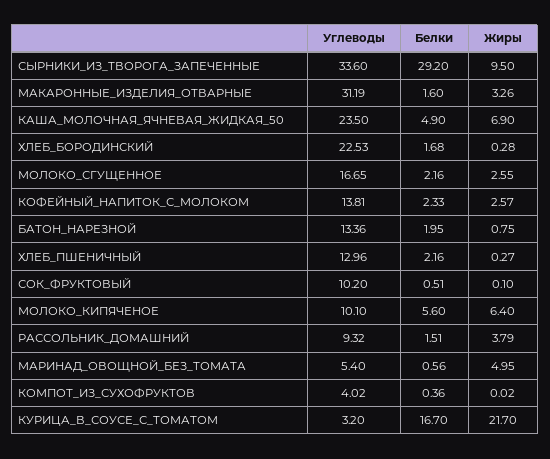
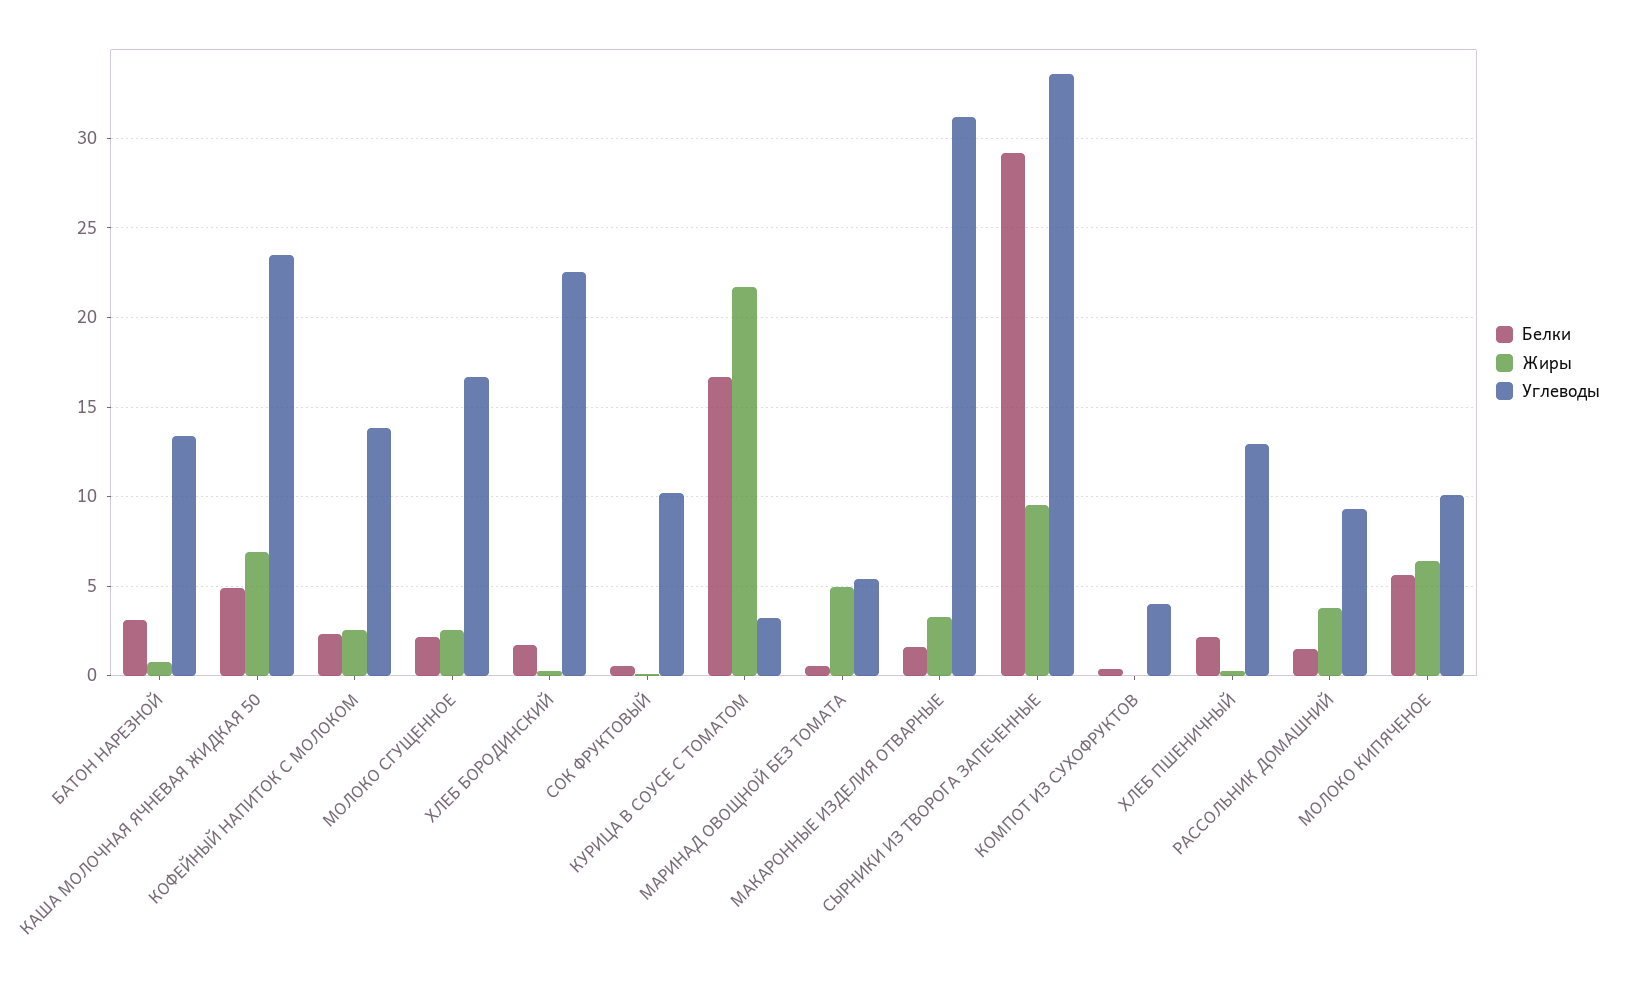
Белки, БАТОН_НАРЕЗНОЙ: 1.95 -> 3

